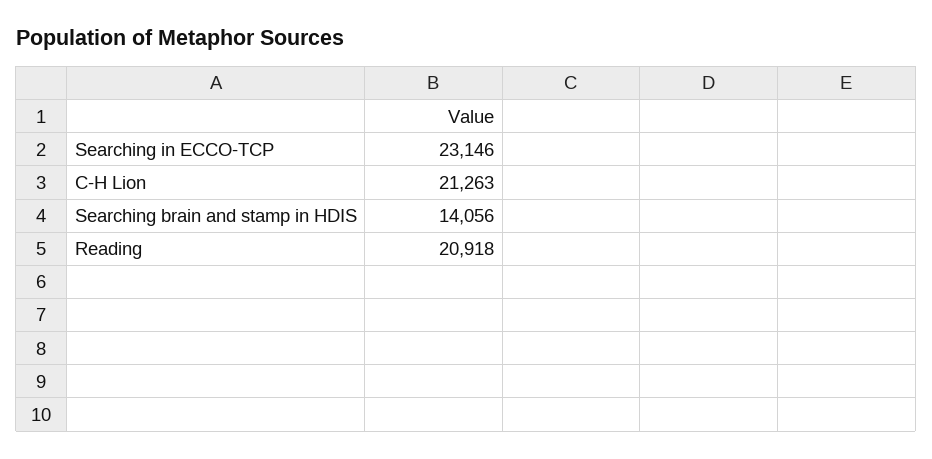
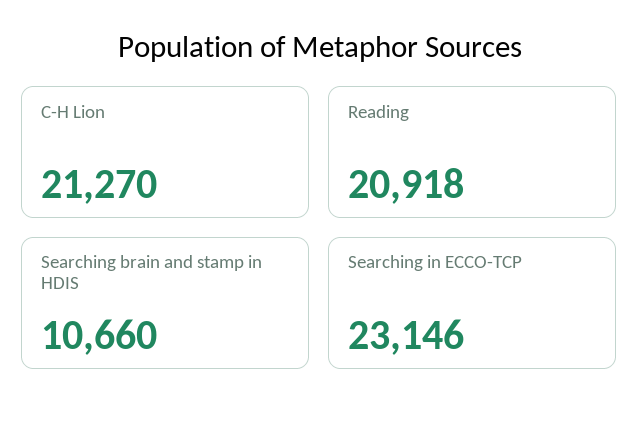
C-H Lion: 21263 -> 21270
Searching brain and stamp in HDIS: 14056 -> 10660

